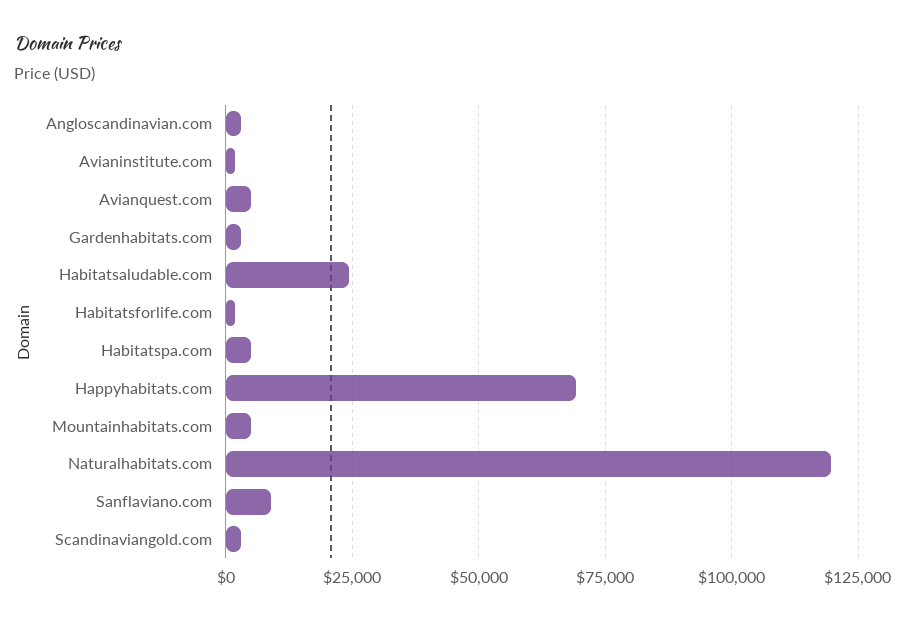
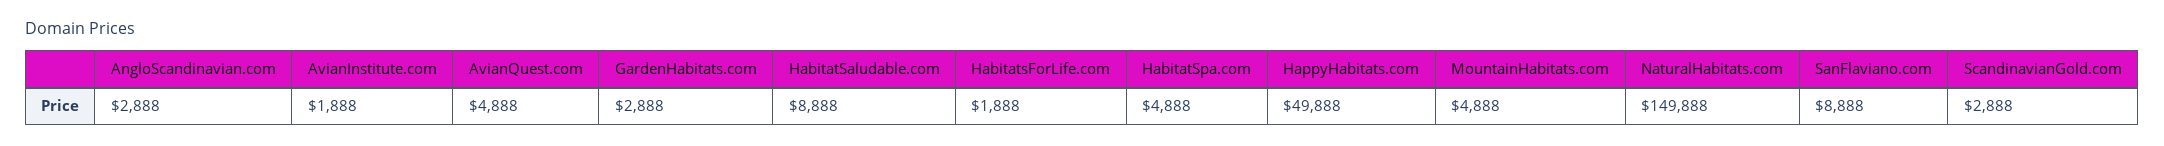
Habitatsaludable.com: 25000 -> 8888
Happyhabitats.com: 70000 -> 49888
Naturalhabitats.com: 120000 -> 149888

